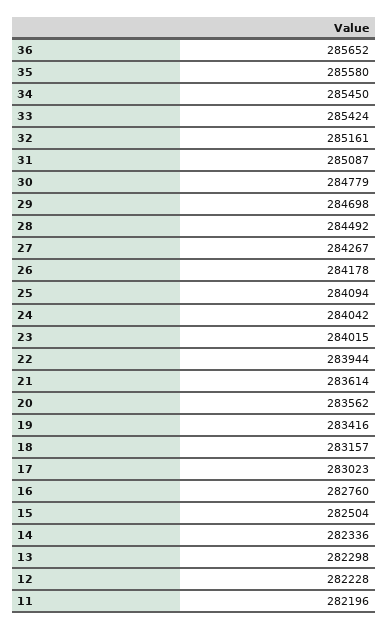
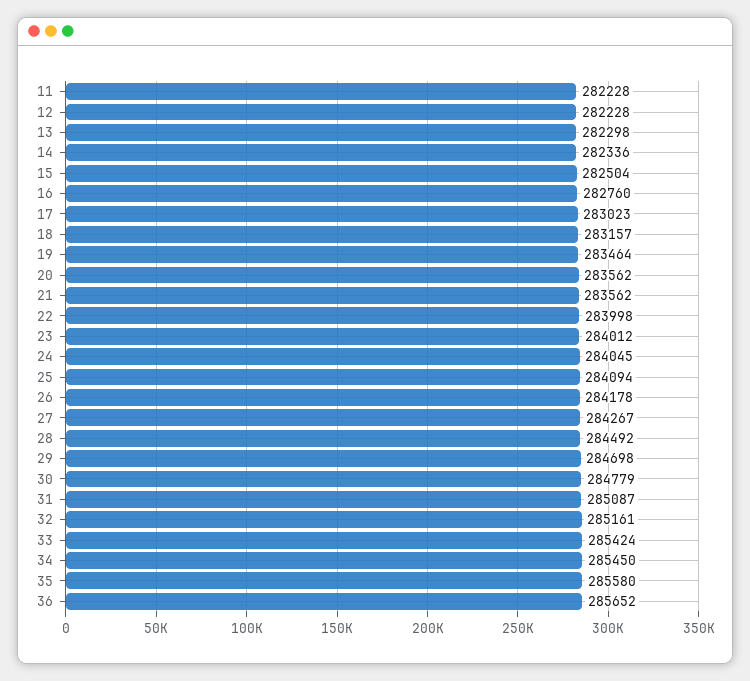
24: 284042 -> 284045
23: 284015 -> 284012
22: 283944 -> 283998
21: 283614 -> 283562
19: 283416 -> 283464
11: 282196 -> 282228

